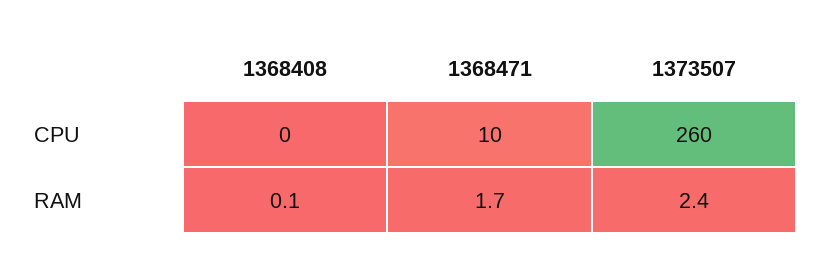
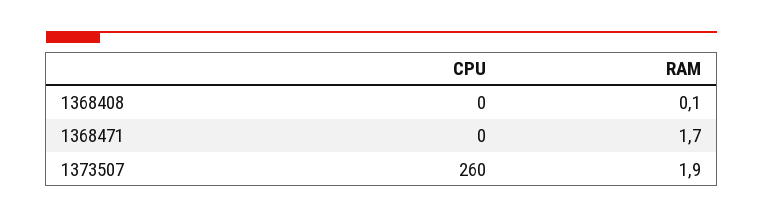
1368471, CPU: 10 -> 0
1373507, RAM: 2.4 -> 1.9

